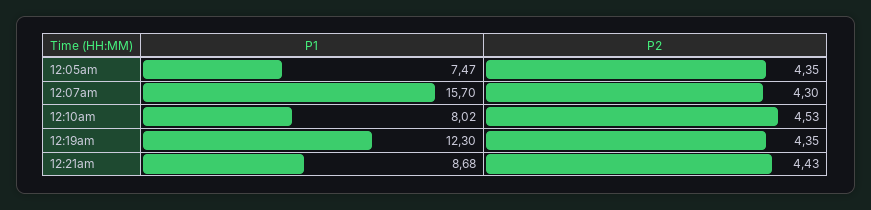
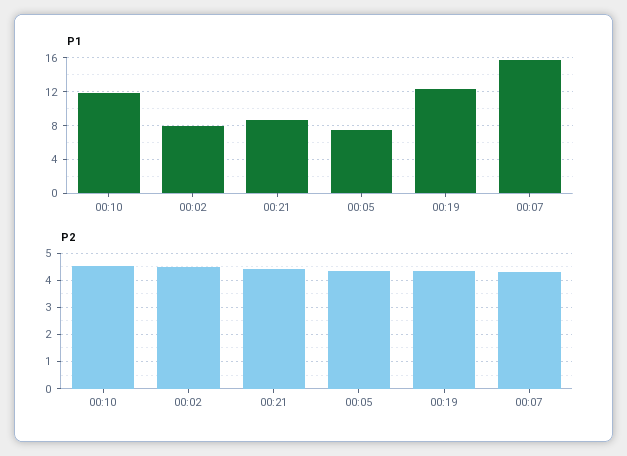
P1, 12:10am: 8.02 -> 12
P1, 00:02: none -> 8
P2, 00:02: none -> 4.5

